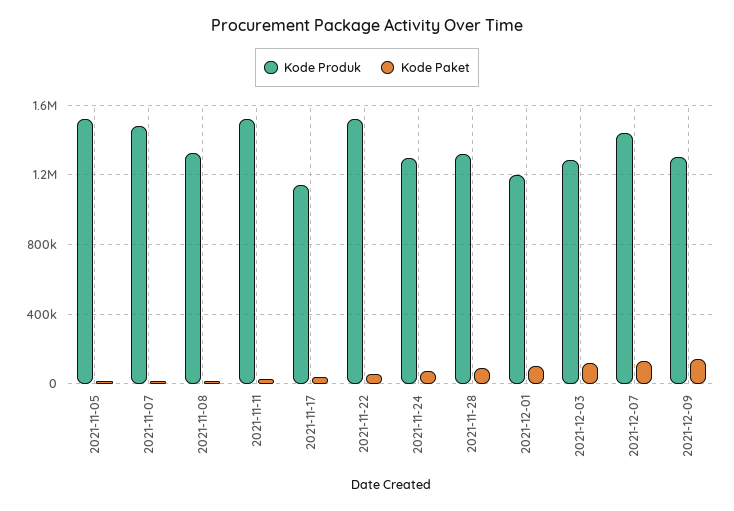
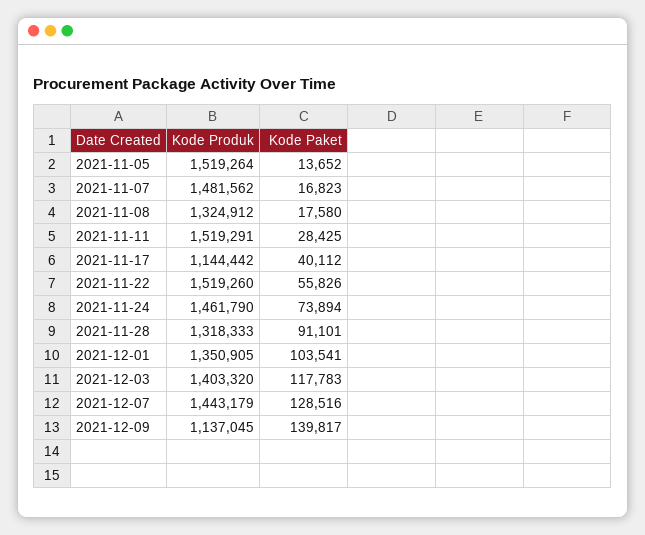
Kode Produk, 2021-11-24: 1300000 -> 1461790
Kode Produk, 2021-12-01: 1200000 -> 1350905
Kode Produk, 2021-12-03: 1300000 -> 1403320
Kode Produk, 2021-12-09: 1300000 -> 1137045

